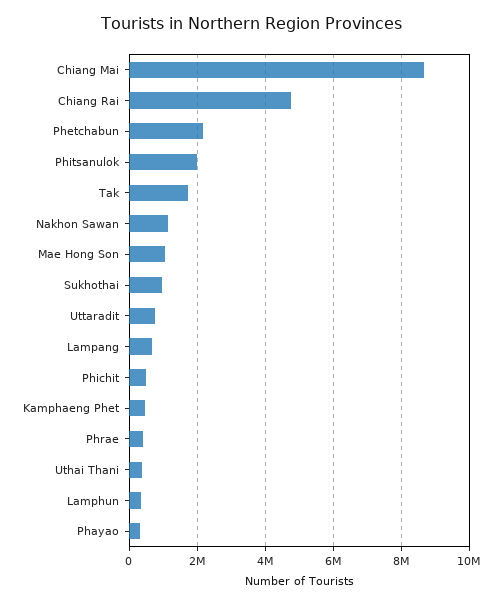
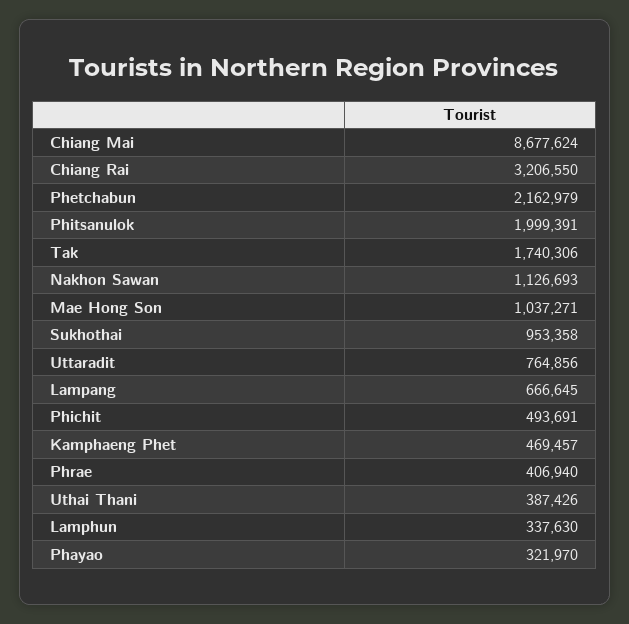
Chiang Rai: 4800000 -> 3206550

